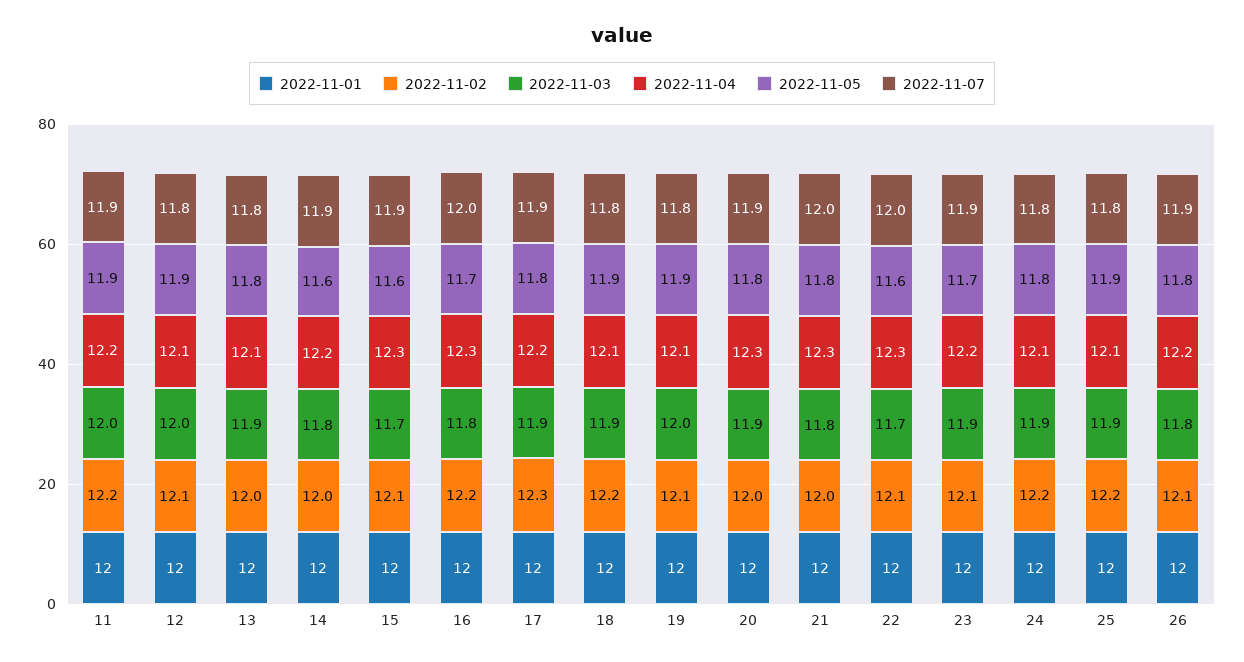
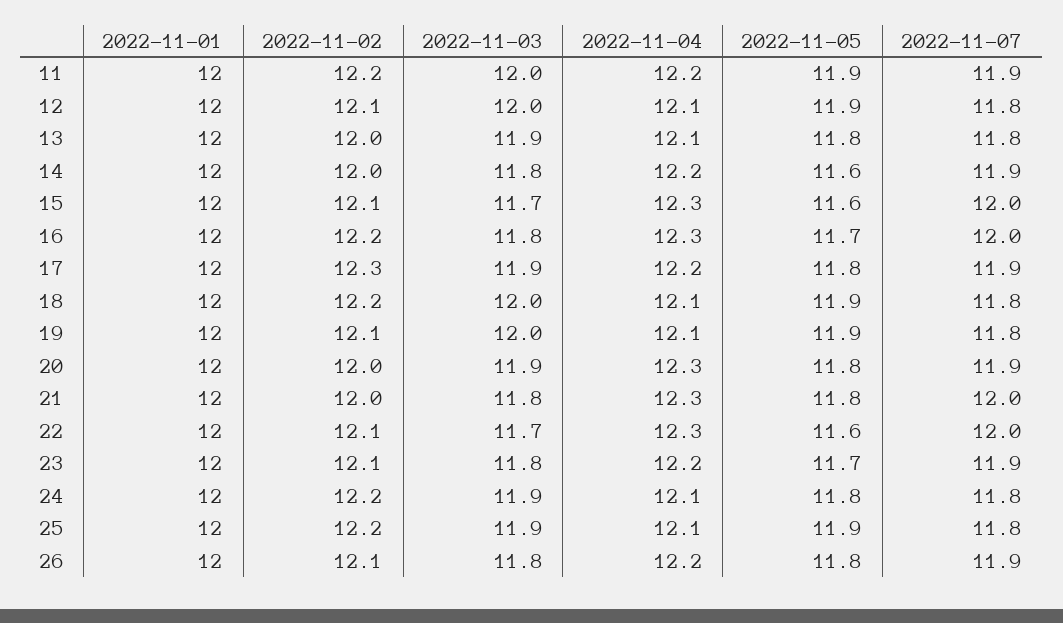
2022-11-07, 15: 11.9 -> 12
2022-11-03, 18: 11.9 -> 12
2022-11-03, 23: 11.9 -> 11.8

